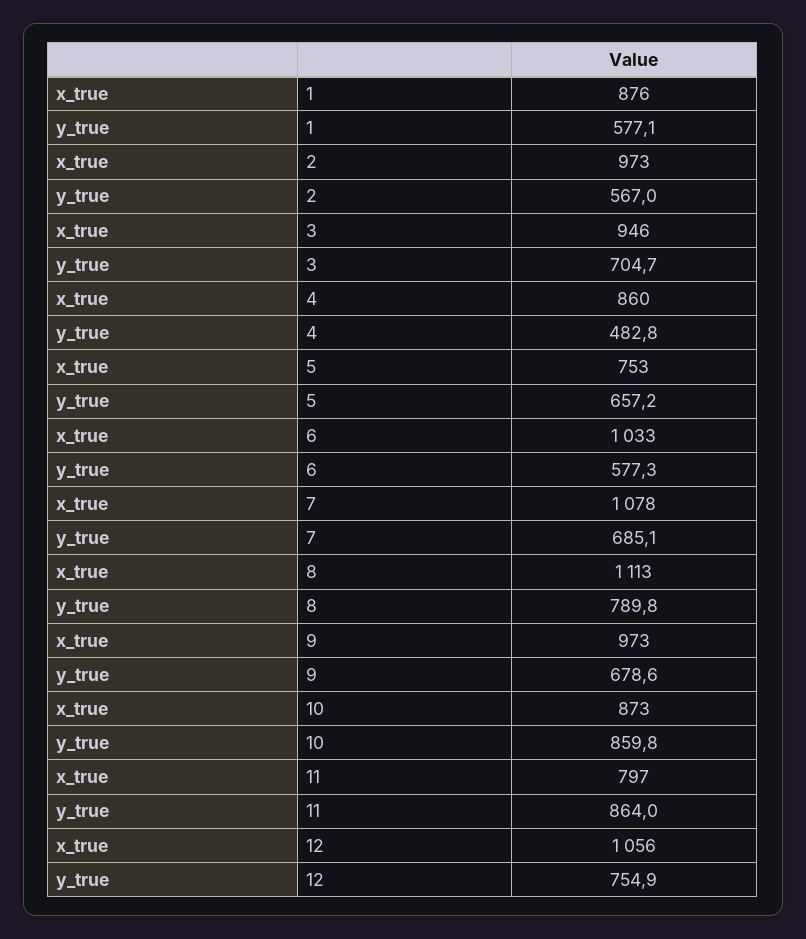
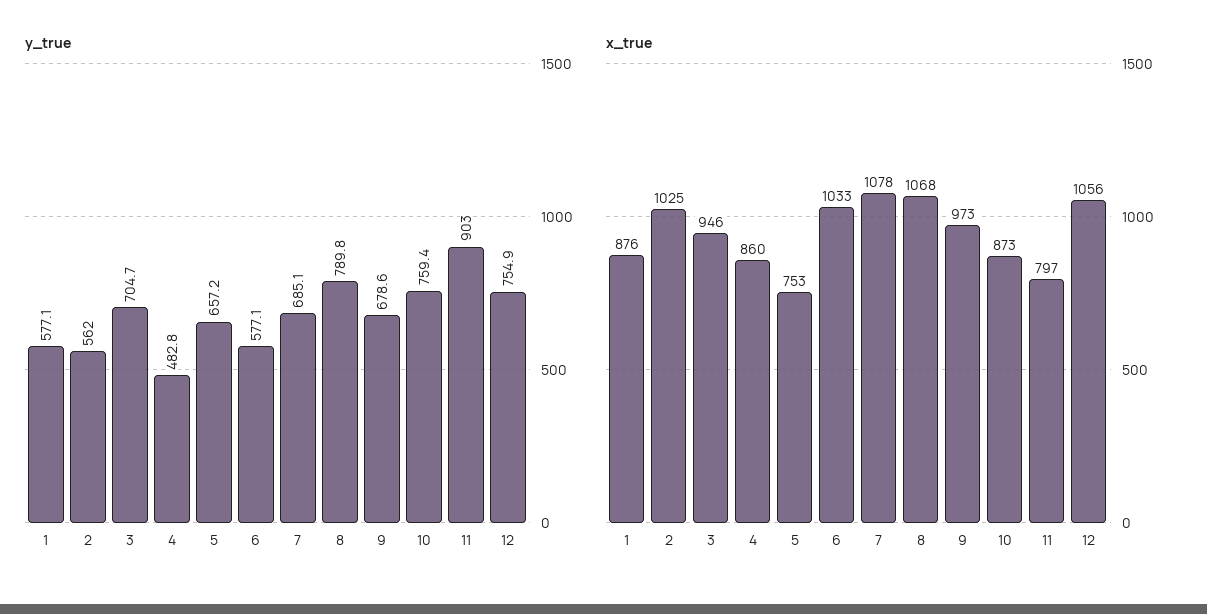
x_true, 2: 973 -> 1025
y_true, 2: 567 -> 562
y_true, 6: 577.3 -> 577.1
x_true, 8: 1113 -> 1068
y_true, 10: 859.8 -> 759.4
y_true, 11: 864 -> 903

